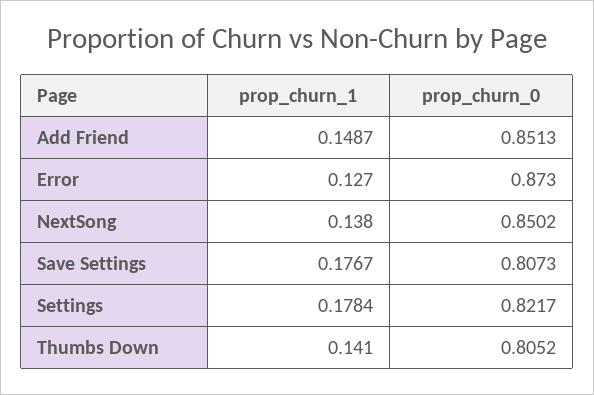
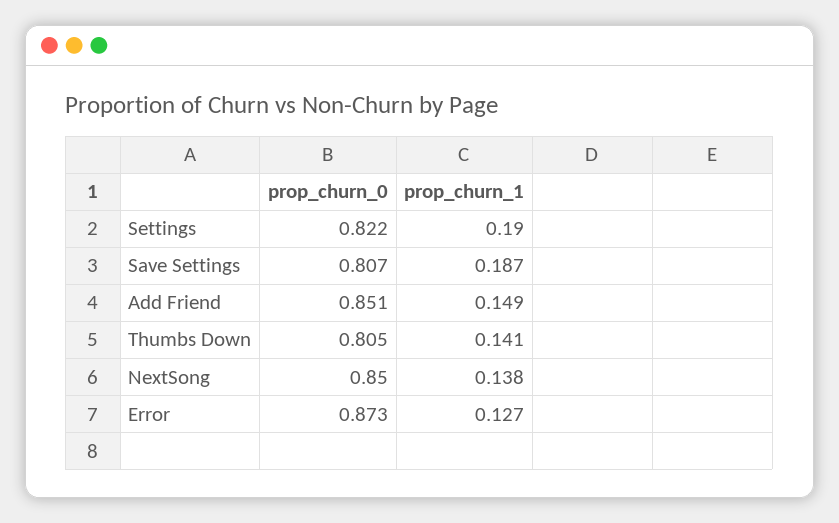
prop_churn_1, Save Settings: 0.1767 -> 0.187
prop_churn_1, Settings: 0.1784 -> 0.19

